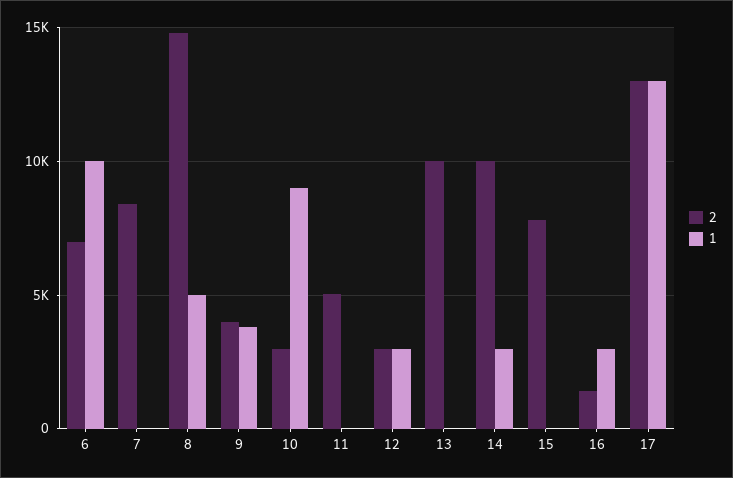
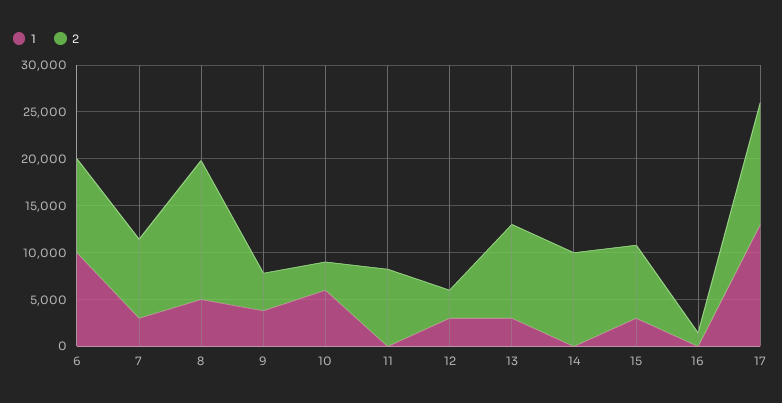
2, 6: 7000 -> 10000
1, 7: 0 -> 3000
1, 10: 9000 -> 6000
2, 11: 5000 -> 8000
1, 13: 0 -> 3000
1, 14: 3000 -> 0
1, 15: 0 -> 3000
1, 16: 3000 -> 0

